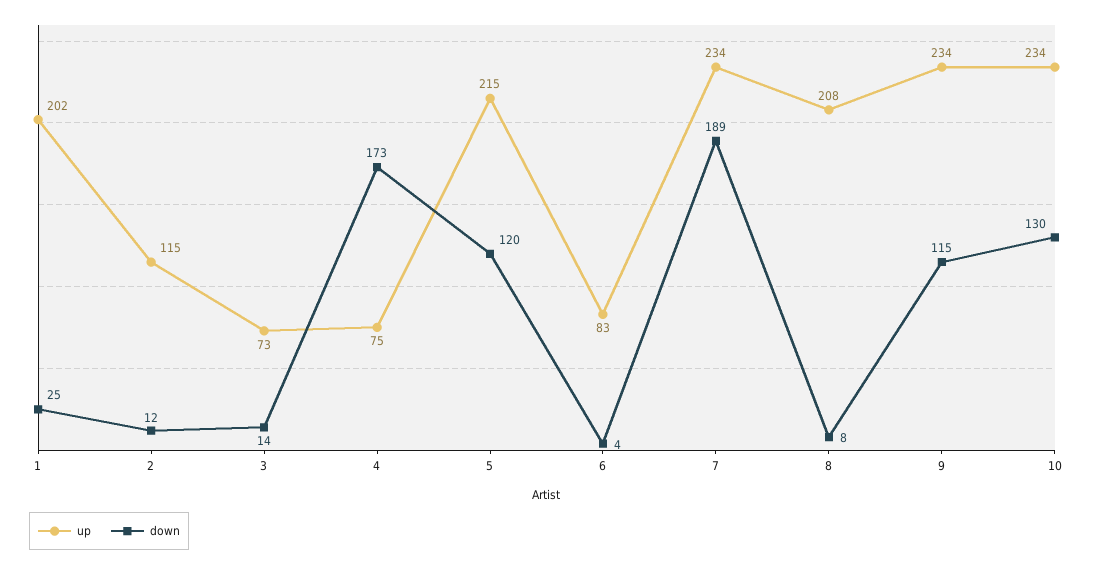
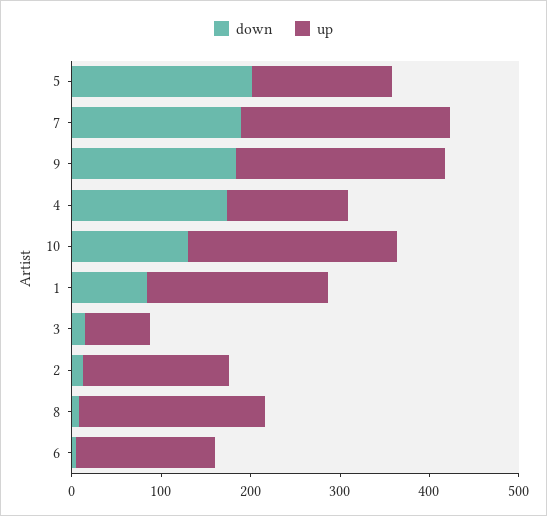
down, 1: 25 -> 80
up, 2: 115 -> 160
up, 4: 75 -> 140
up, 5: 215 -> 160
down, 5: 120 -> 200
up, 6: 83 -> 160
down, 9: 115 -> 180

